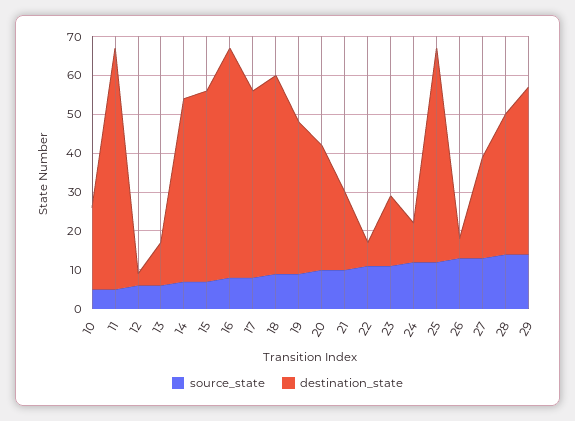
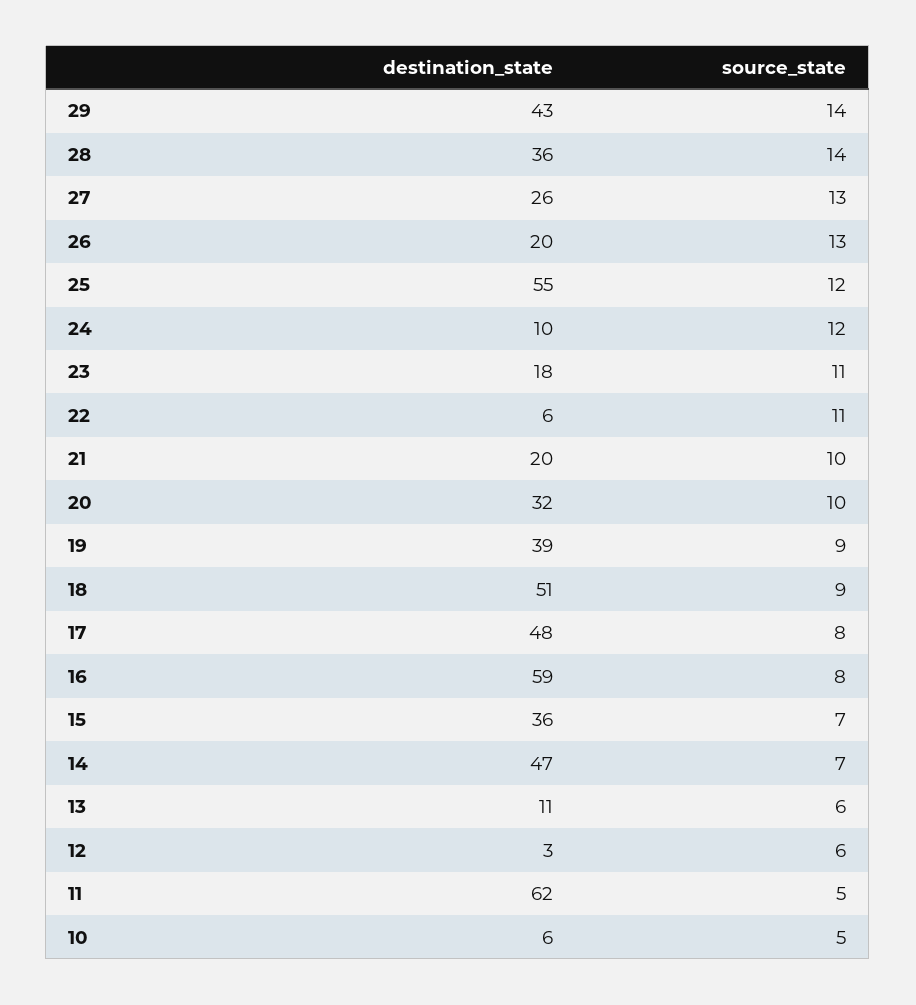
destination_state, 10: 20 -> 6
destination_state, 15: 50 -> 36
destination_state, 26: 5 -> 20

